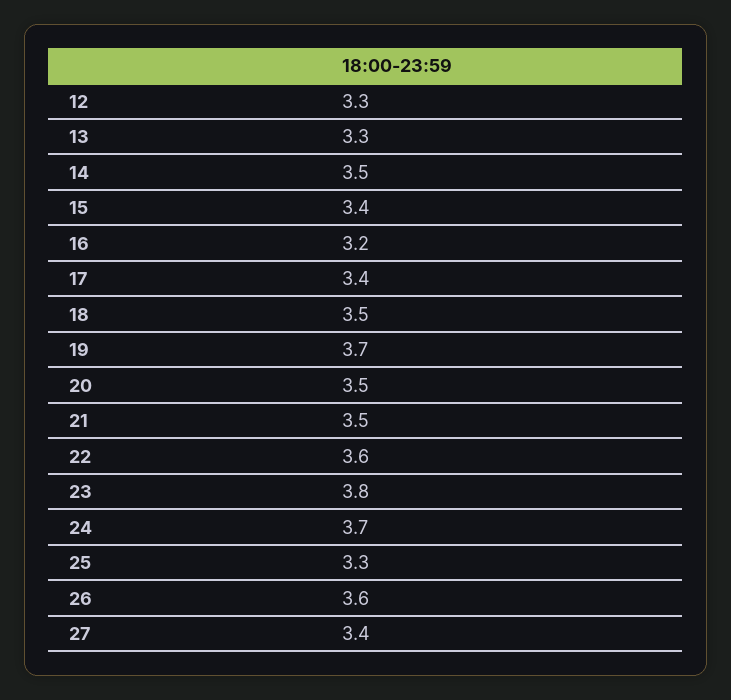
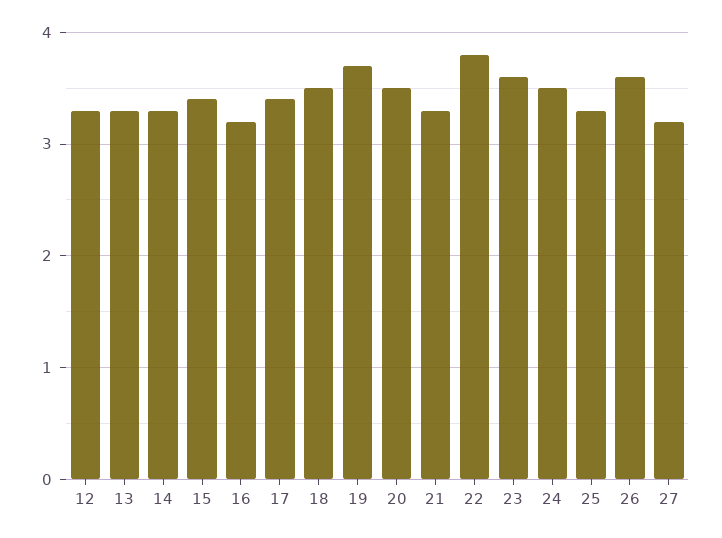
14: 3.5 -> 3.3
21: 3.5 -> 3.3
22: 3.6 -> 3.8
23: 3.8 -> 3.6
24: 3.7 -> 3.5
27: 3.4 -> 3.2

